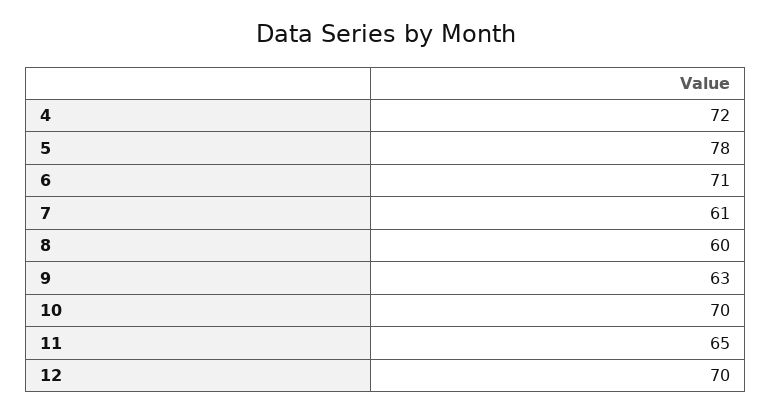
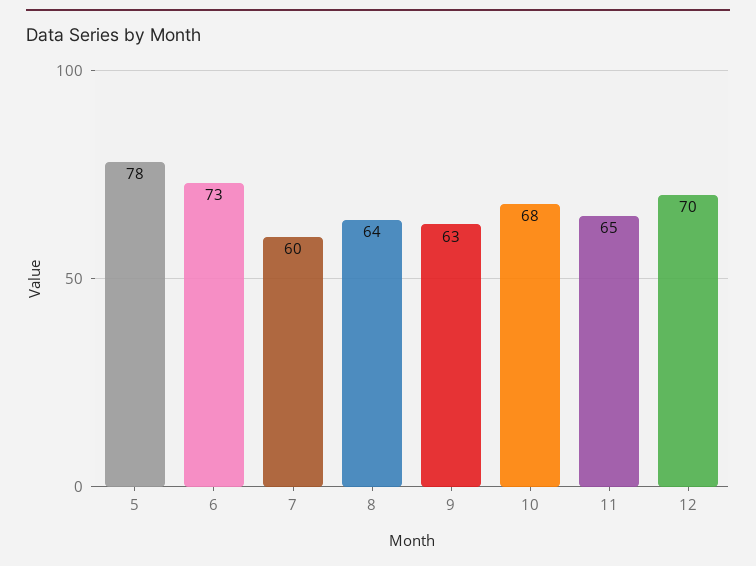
4: 72 -> none
6: 71 -> 73
7: 61 -> 60
8: 60 -> 64
10: 70 -> 68

